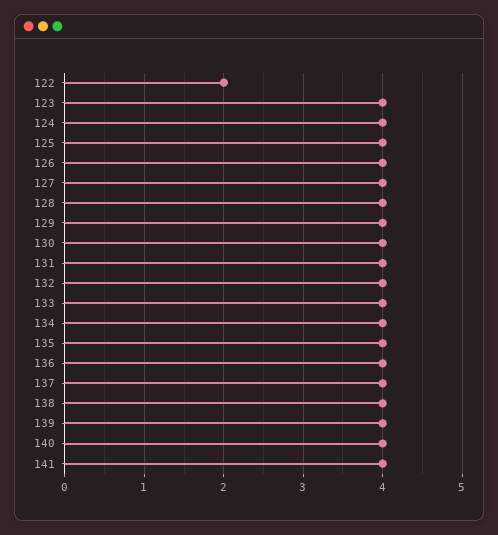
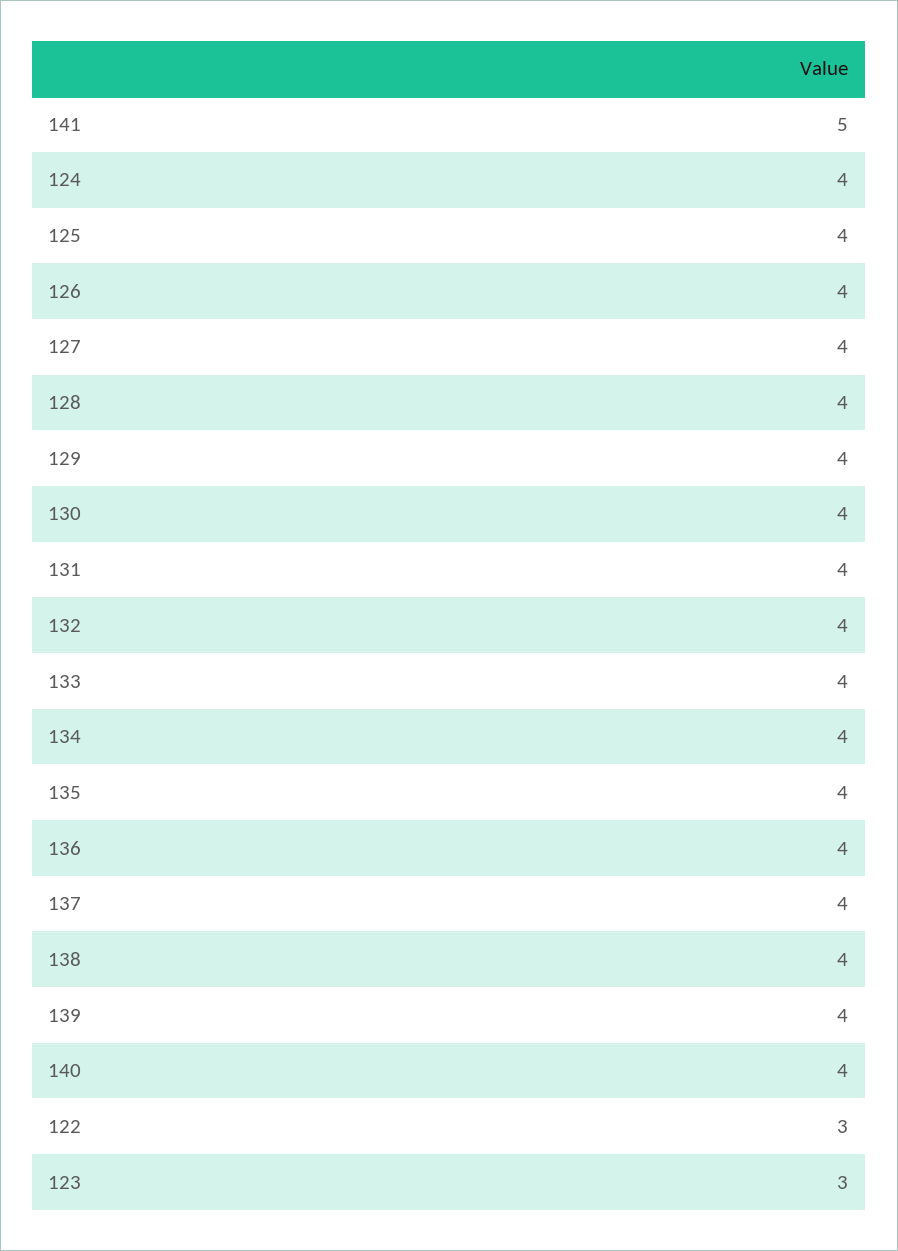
122: 2 -> 3
123: 4 -> 3
141: 4 -> 5

